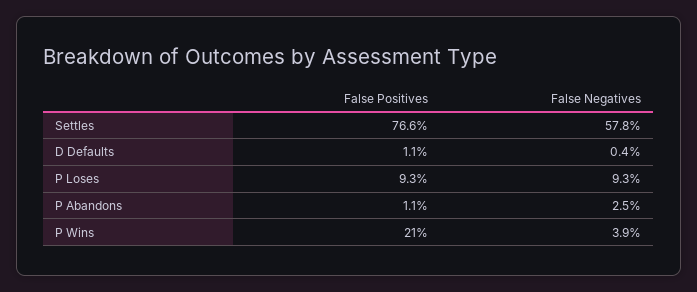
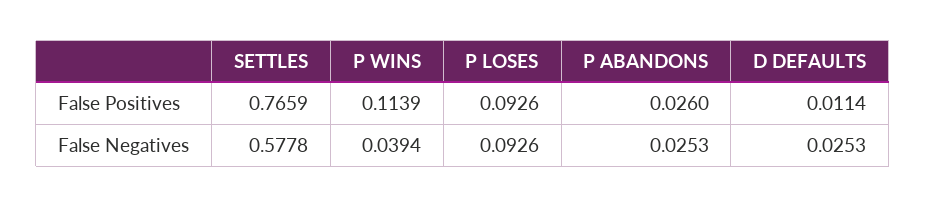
False Negatives, D Defaults: 0.004 -> 0.0253
False Positives, P Abandons: 0.011 -> 0.026
False Positives, P Wins: 0.21 -> 0.1139

